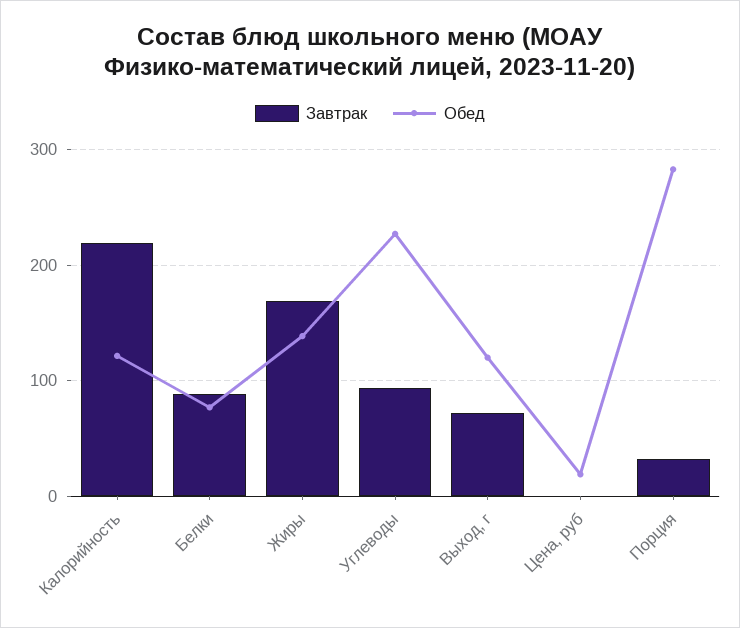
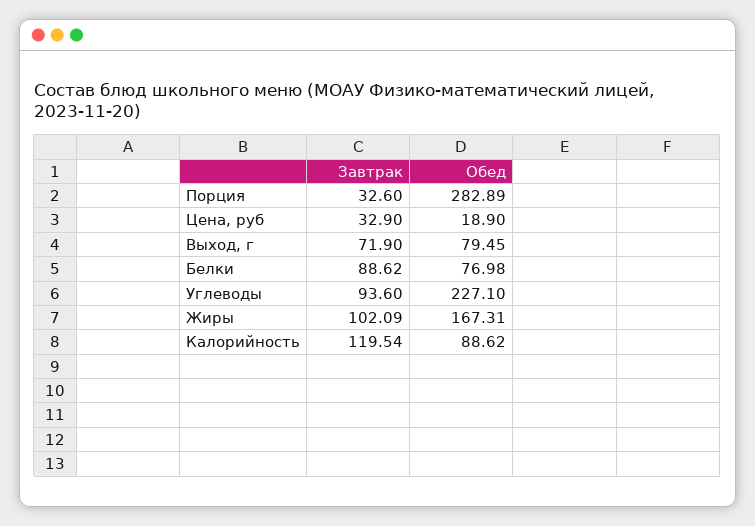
Завтрак, Калорийность: 220 -> 119.54
Обед, Калорийность: 120 -> 88.62
Завтрак, Жиры: 170 -> 102.09
Обед, Жиры: 140 -> 167.31
Обед, Выход, г: 120 -> 79.45
Завтрак, Цена, руб: 0 -> 32.9

